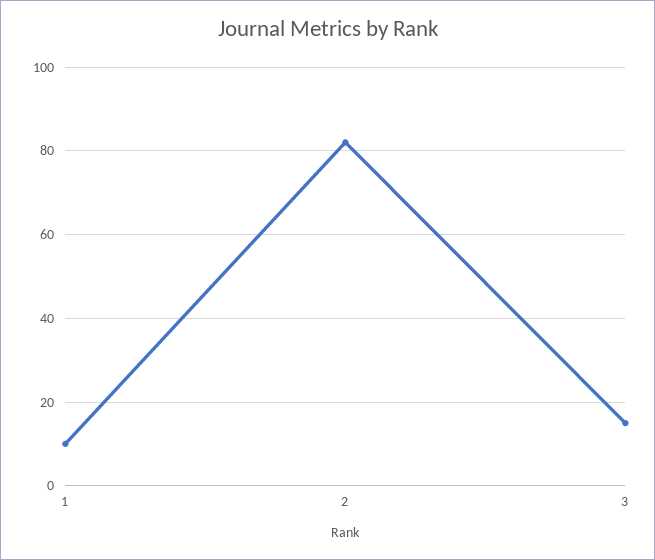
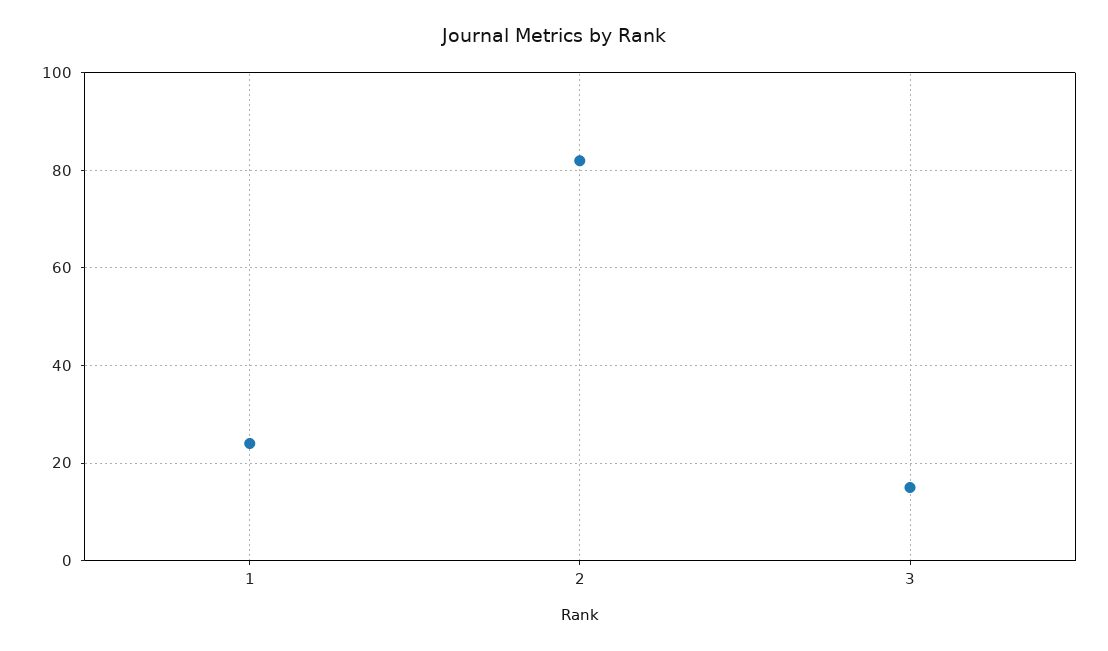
1: 10 -> 25

